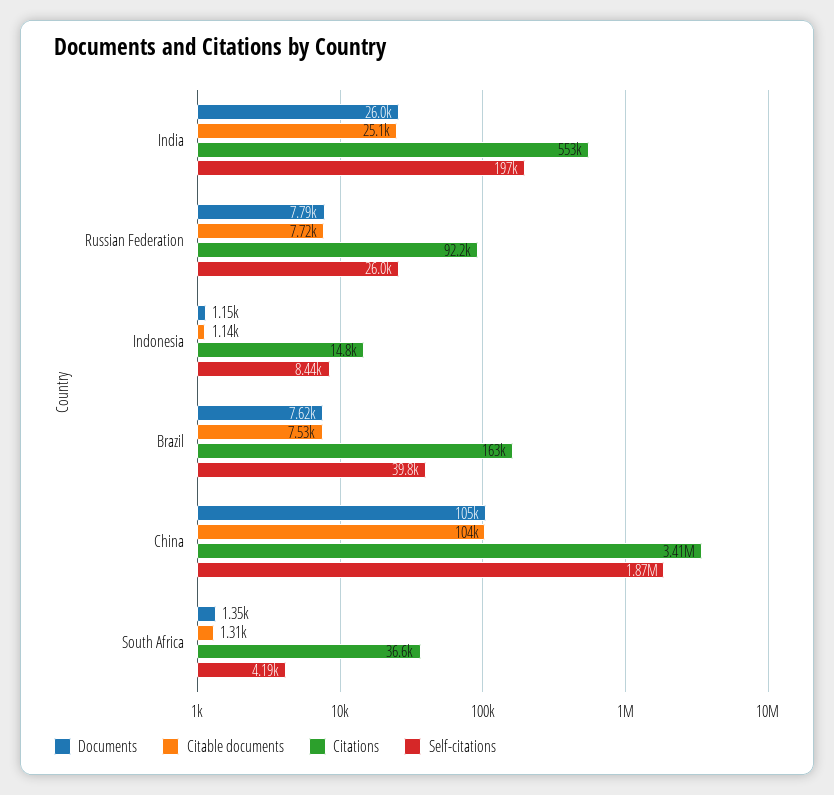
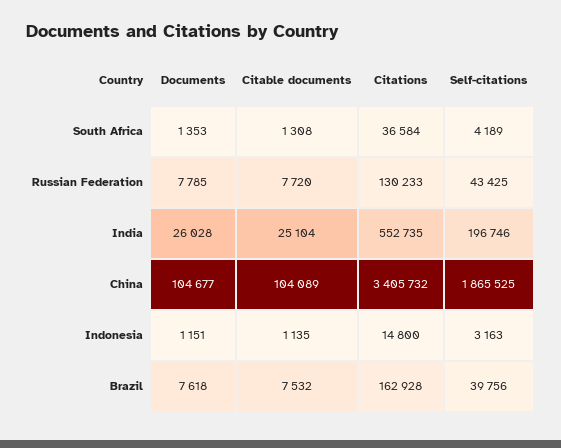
Citations, Russian Federation: 92200 -> 130233
Self-citations, Russian Federation: 26000 -> 43425
Self-citations, Indonesia: 8440 -> 3163

